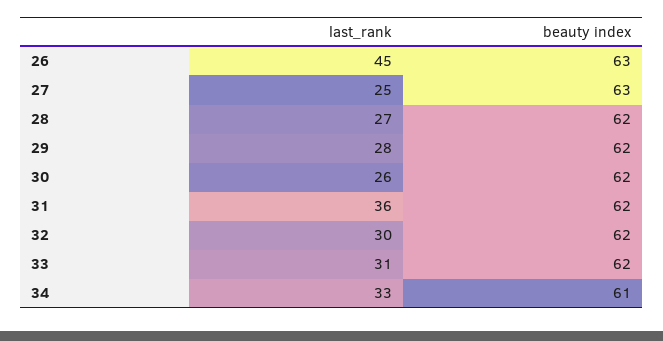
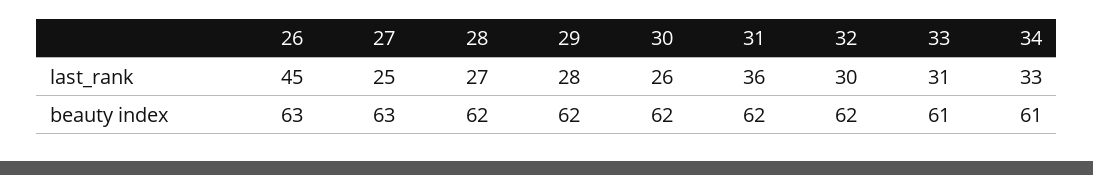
beauty index, 33: 62 -> 61

